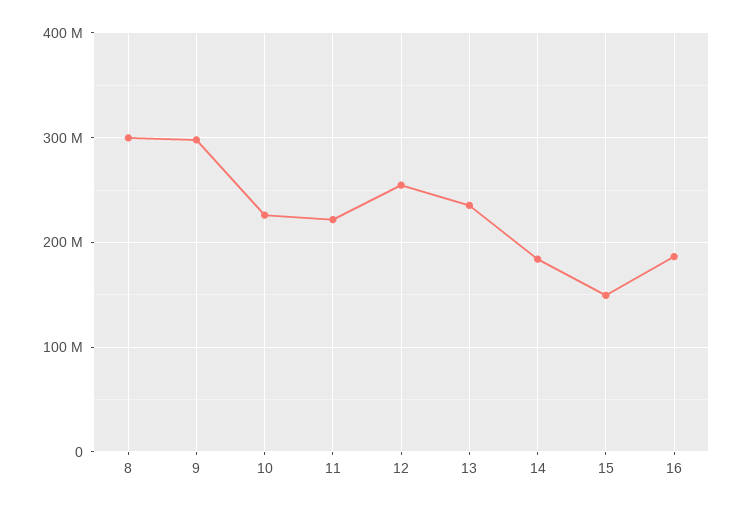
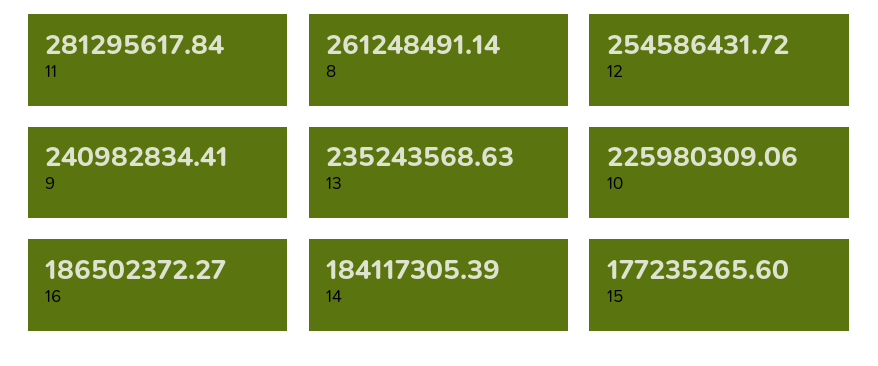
8: 300000000 -> 261248491.14
9: 300000000 -> 240982834.41
11: 220000000 -> 281295617.84
15: 150000000 -> 177235265.6

